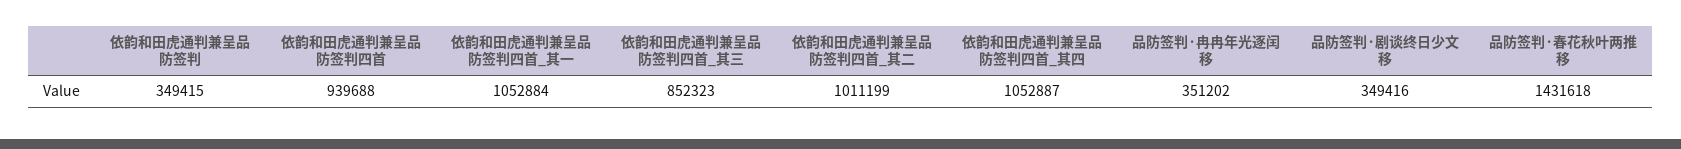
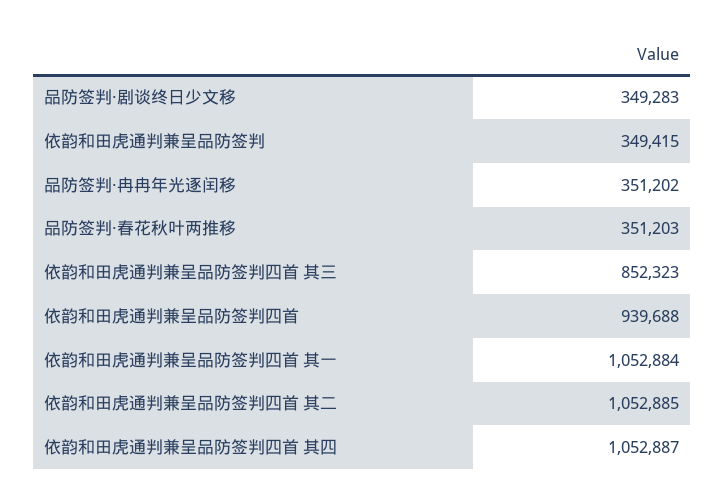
依韵和田虎通判兼呈品防签判四首_其二: 1011199 -> 1052885
品防签判·剧谈终日少文移: 349416 -> 349283
品防签判·春花秋叶两推移: 1431618 -> 351203

